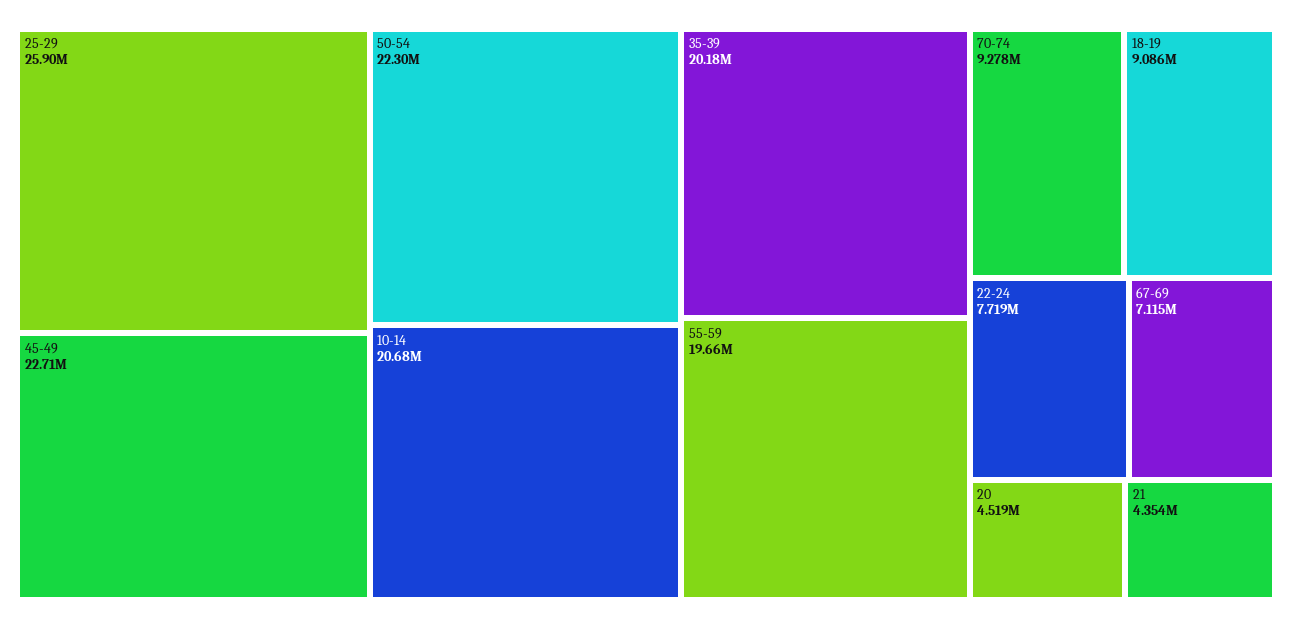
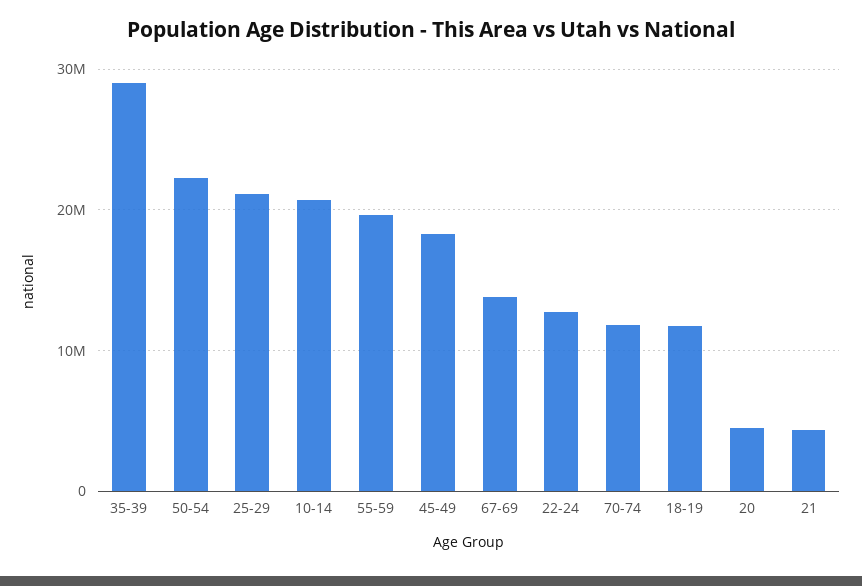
25-29: 25900000 -> 21000000
45-49: 22710000 -> 18000000
35-39: 20180000 -> 29000000
70-74: 9278000 -> 12000000
18-19: 9086000 -> 12000000
22-24: 7719000 -> 13000000
67-69: 7115000 -> 14000000

